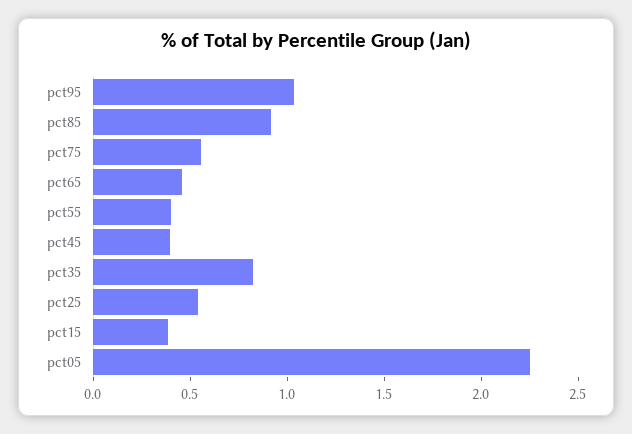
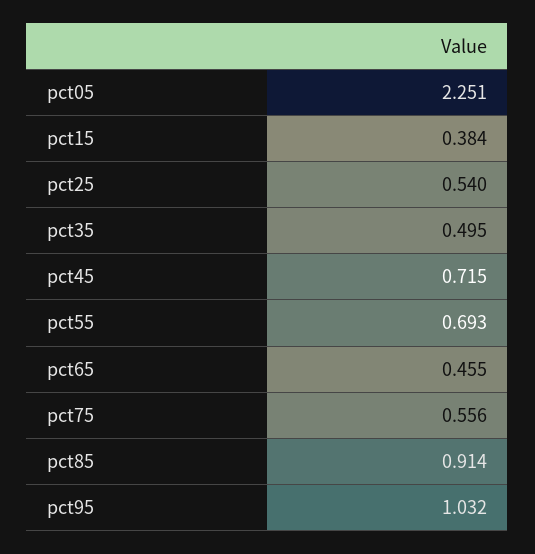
pct55: 0.4 -> 0.693
pct45: 0.4 -> 0.715
pct35: 0.8 -> 0.495

